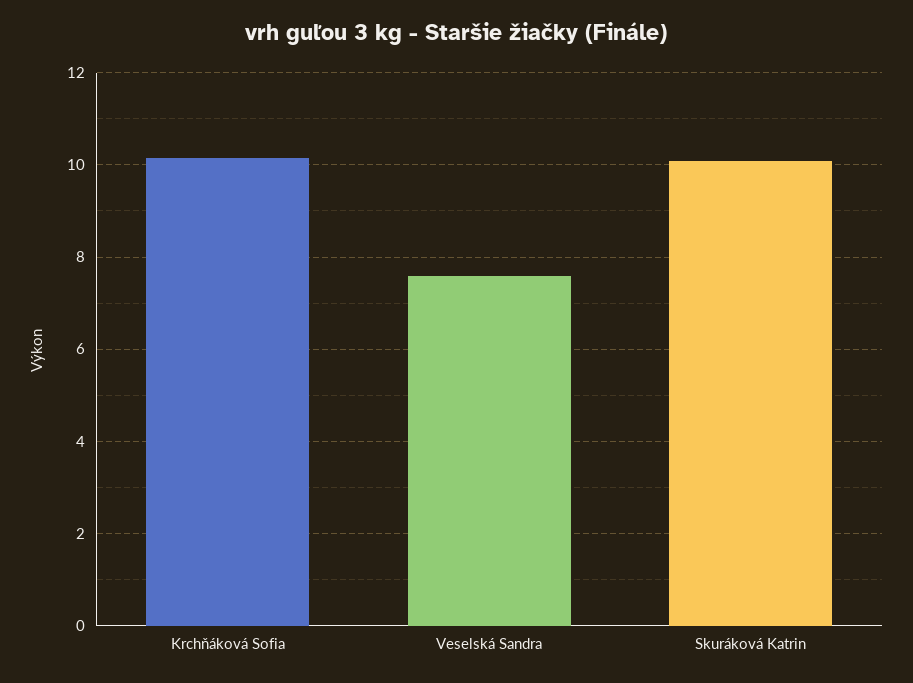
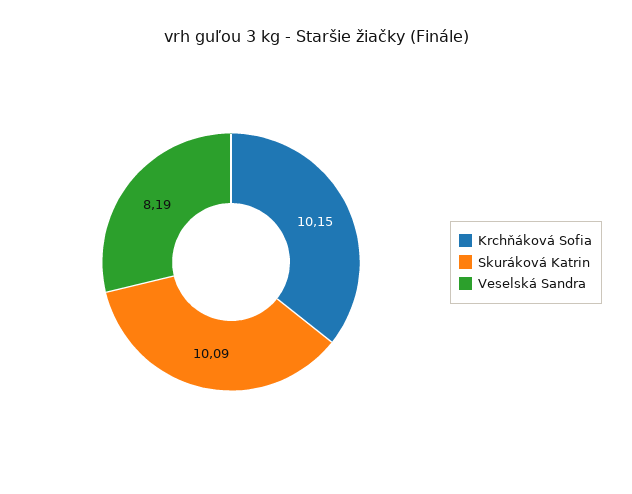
Veselská Sandra: 7.6 -> 8.19

